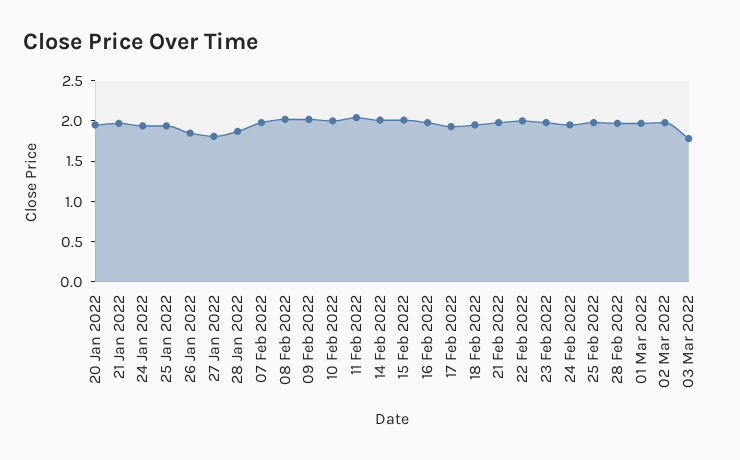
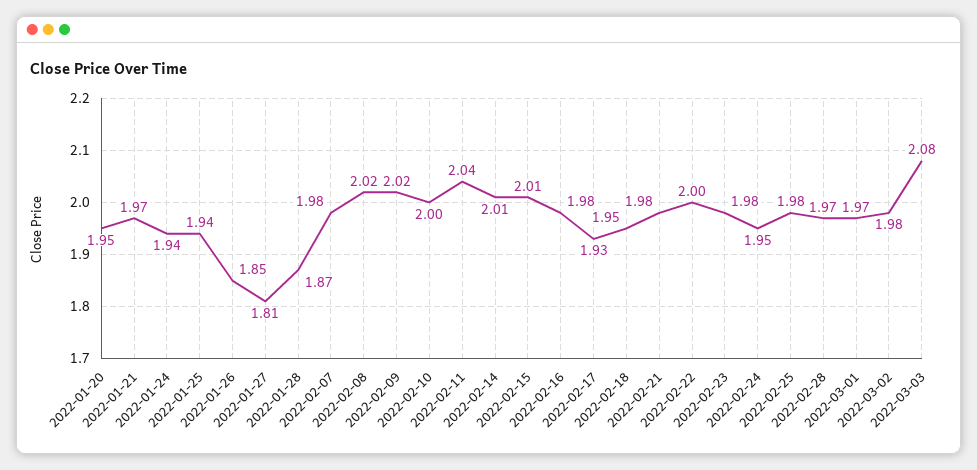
03 Mar 2022: 1.8 -> 2.08

